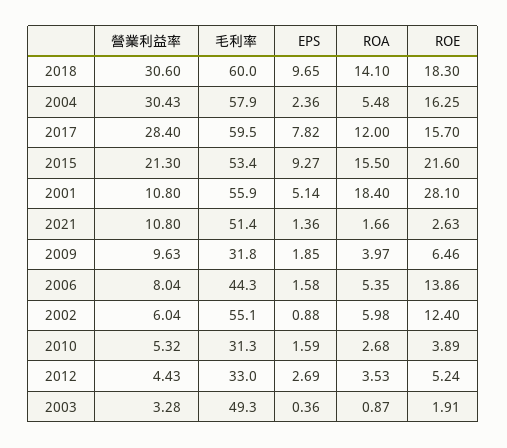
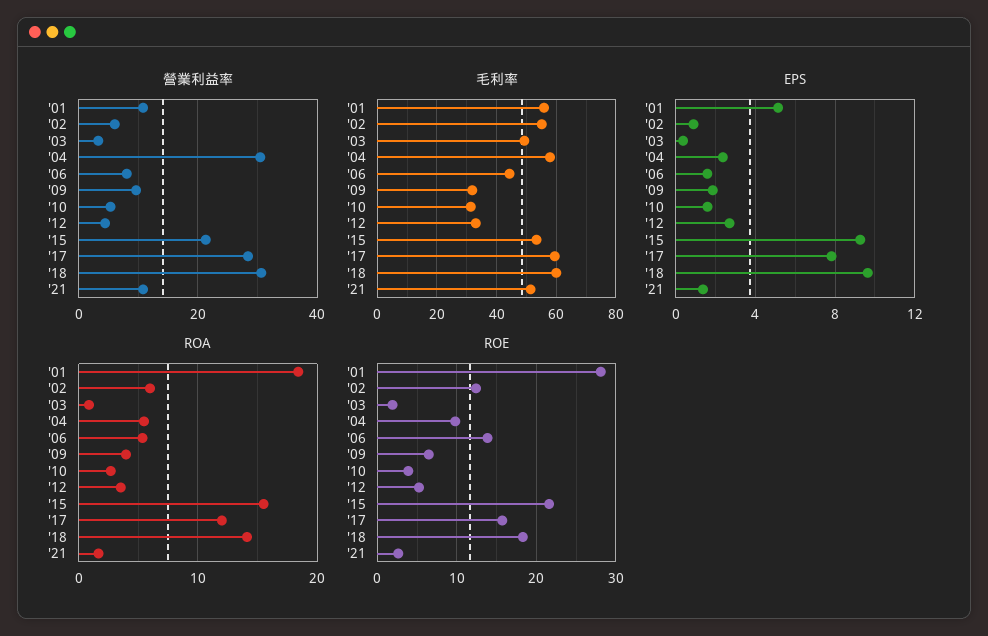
ROE, 2004: 16.25 -> 10

